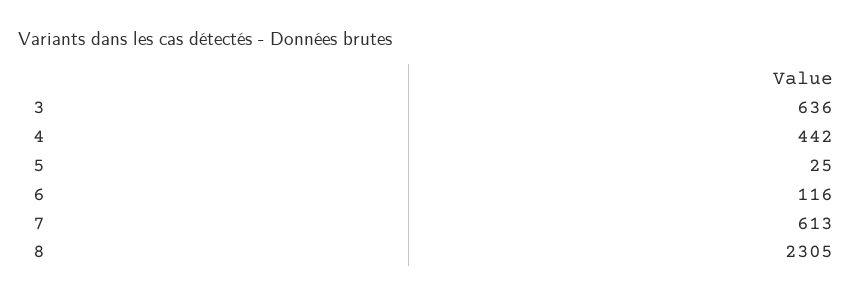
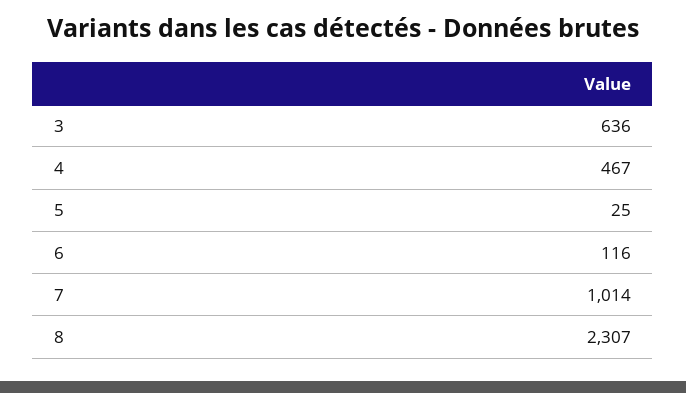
4: 442 -> 467
7: 613 -> 1014
8: 2305 -> 2307

